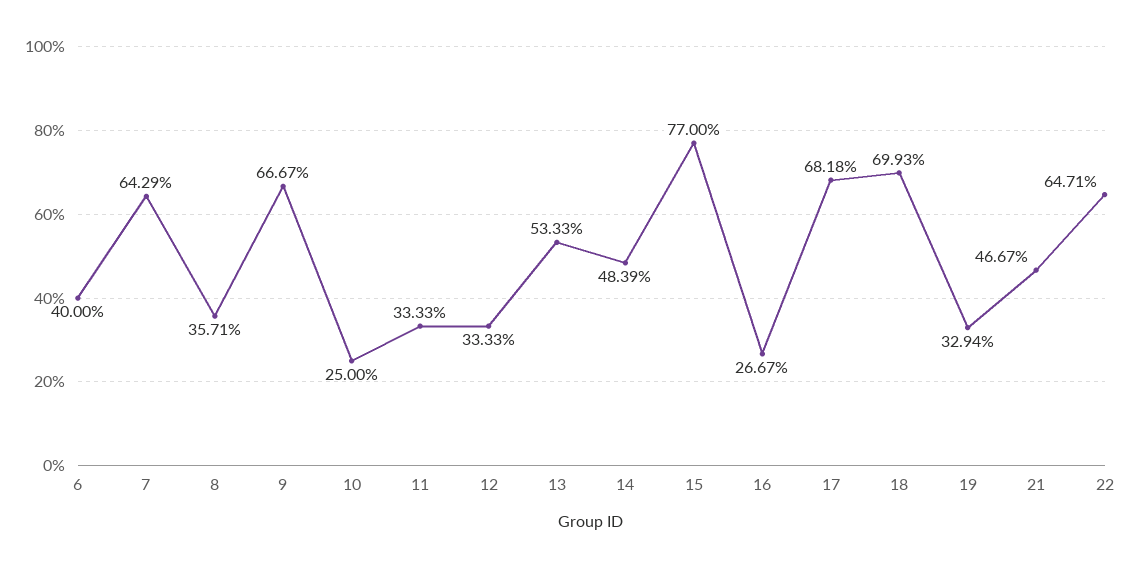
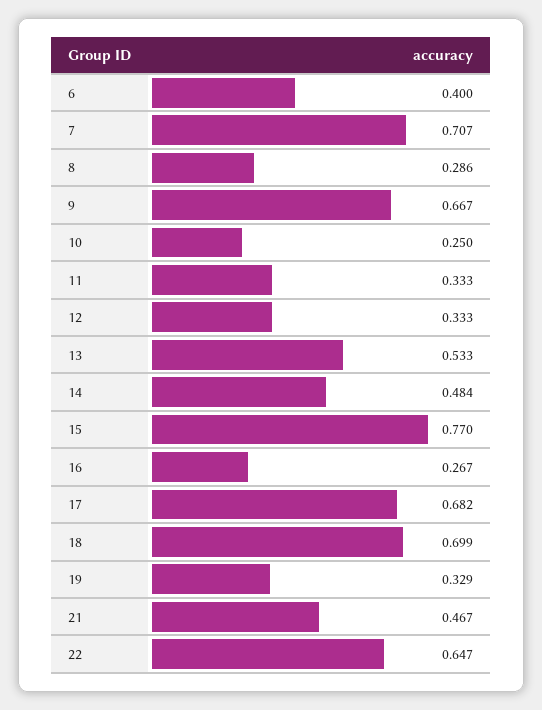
7: 0.6429 -> 0.707
8: 0.3571 -> 0.286

